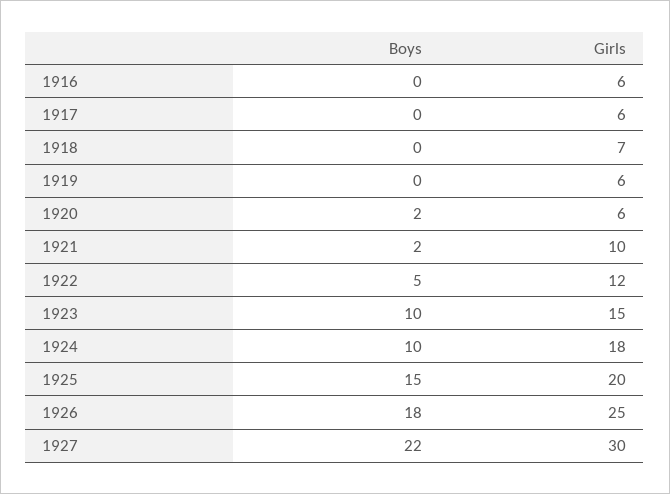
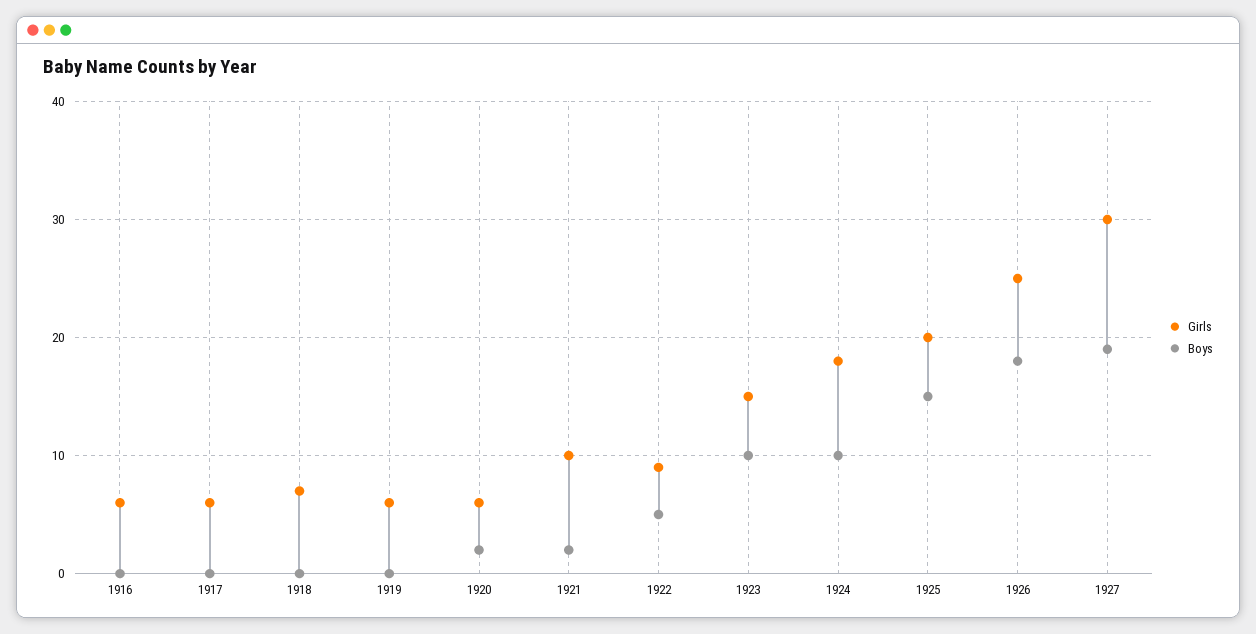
Girls, 1922: 12 -> 9
Boys, 1927: 22 -> 19

